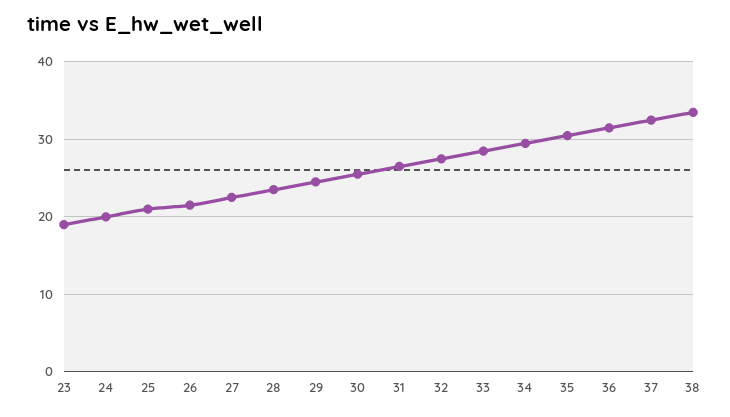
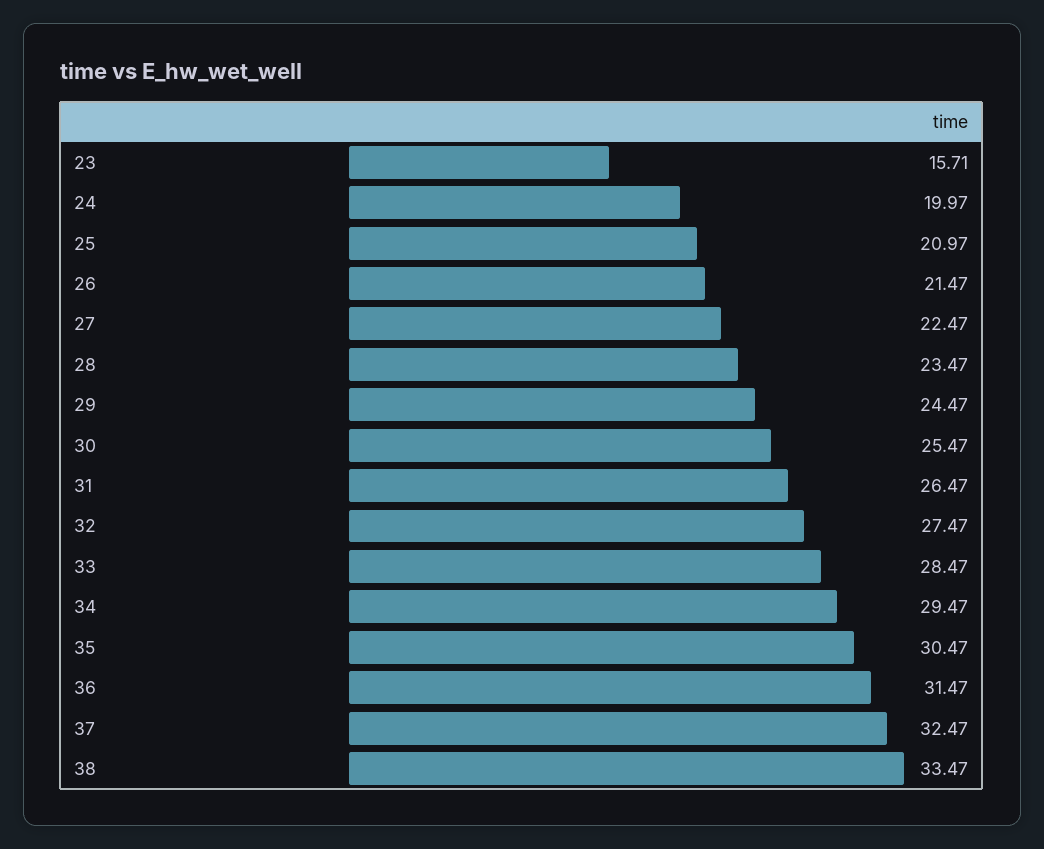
23: 19 -> 15.71

